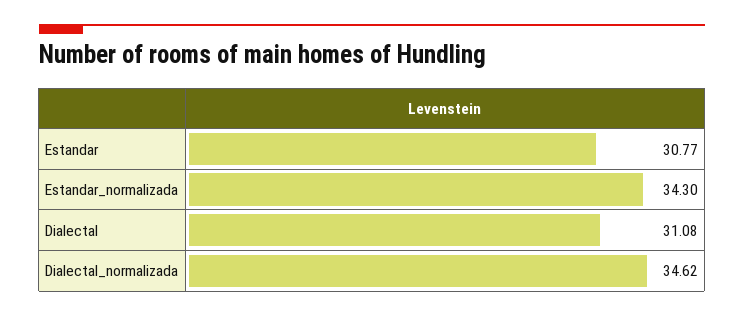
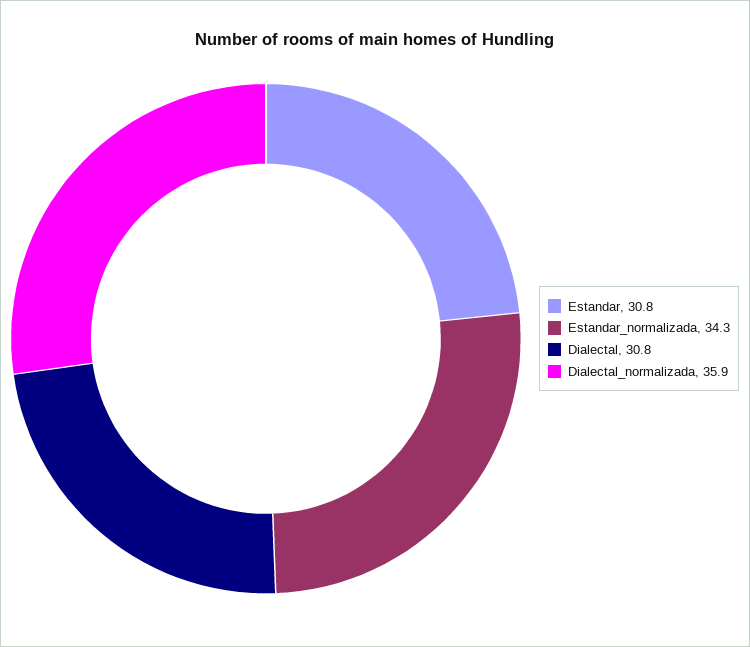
Dialectal: 31.08 -> 30.8
Dialectal_normalizada: 34.62 -> 35.9

